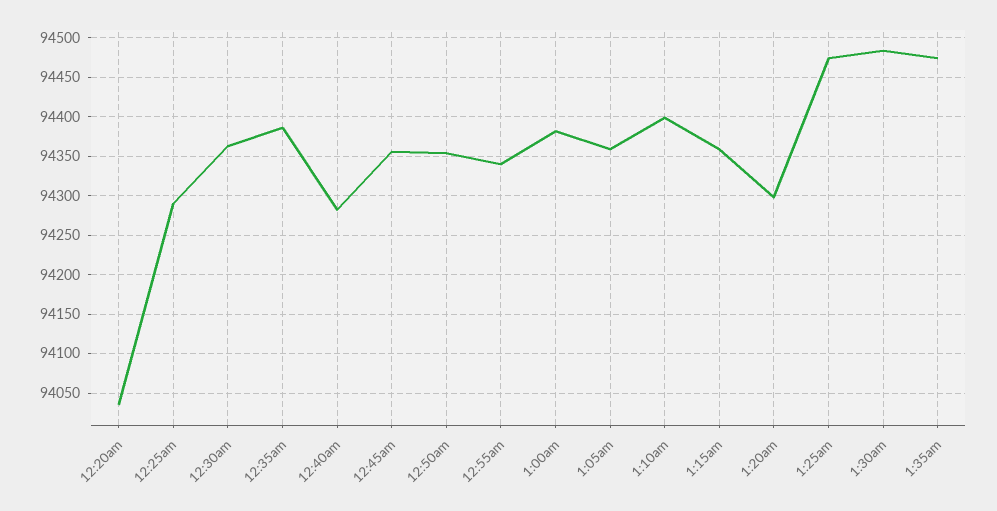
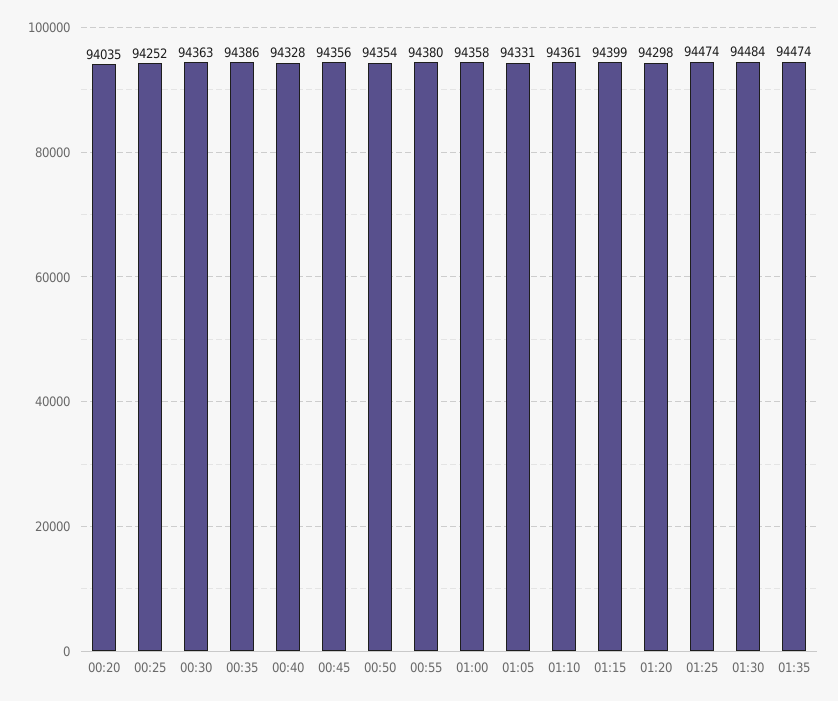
12:25am: 94290 -> 94252
12:40am: 94280 -> 94328
12:55am: 94340 -> 94380
1:00am: 94380 -> 94358
1:05am: 94360 -> 94331
1:10am: 94400 -> 94361
1:15am: 94360 -> 94399

